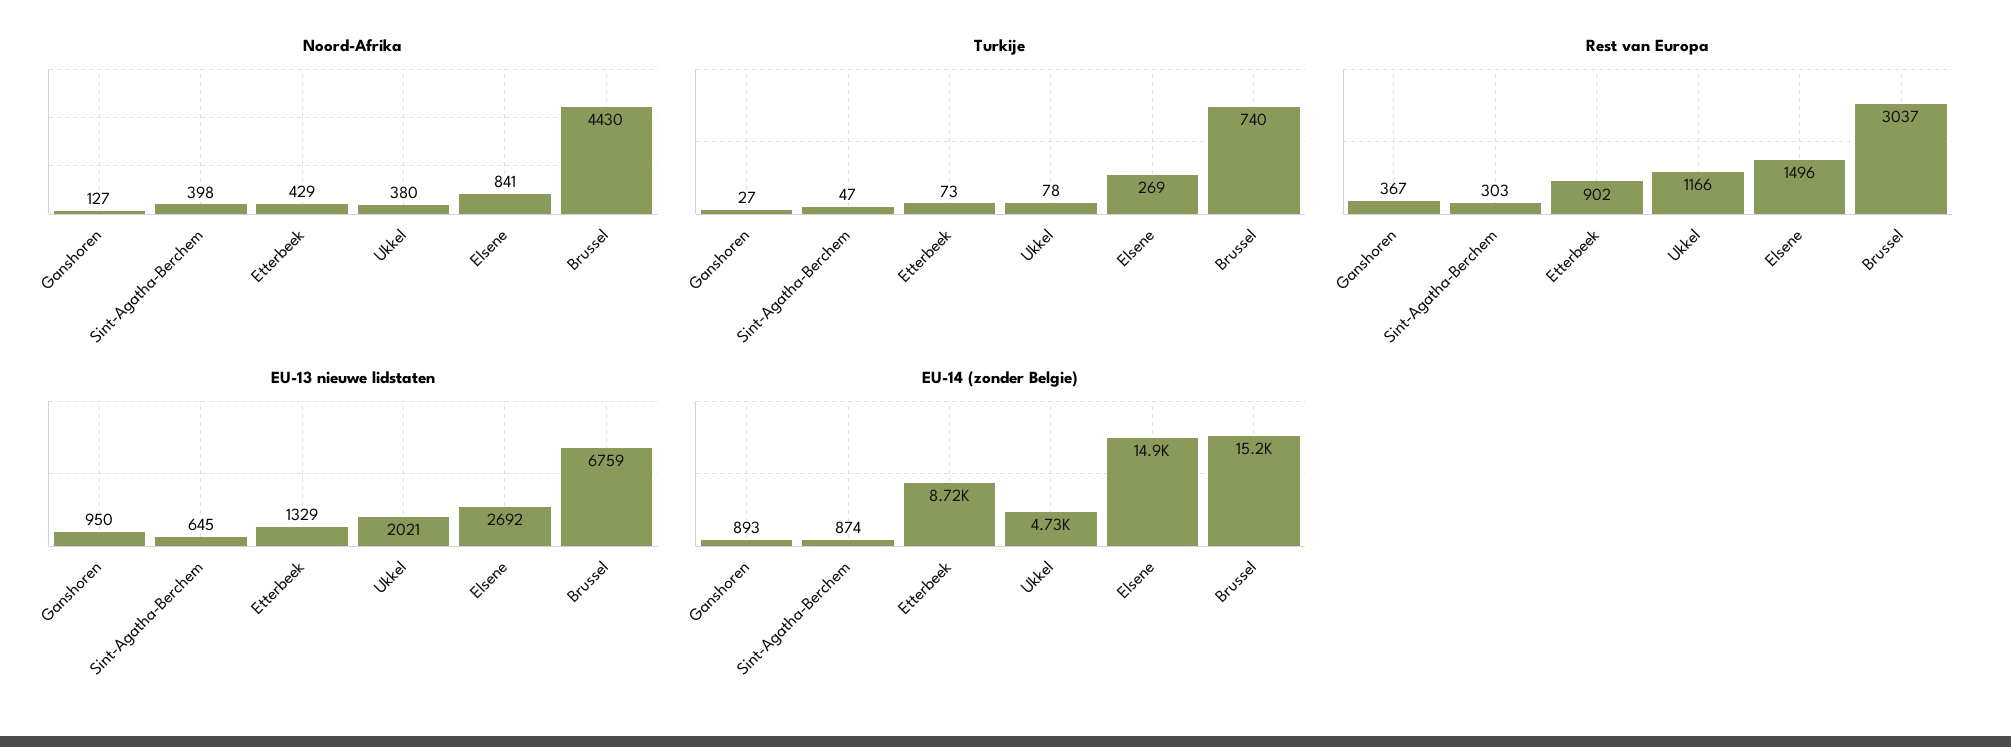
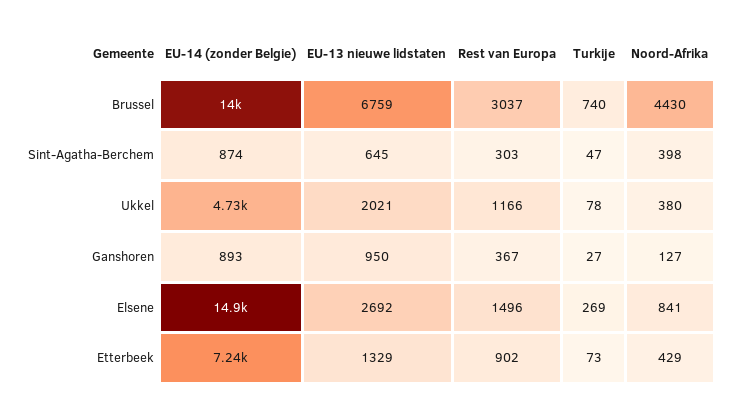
EU-14 (zonder Belgie), Etterbeek: 8720 -> 7240
EU-14 (zonder Belgie), Brussel: 15200 -> 14000

